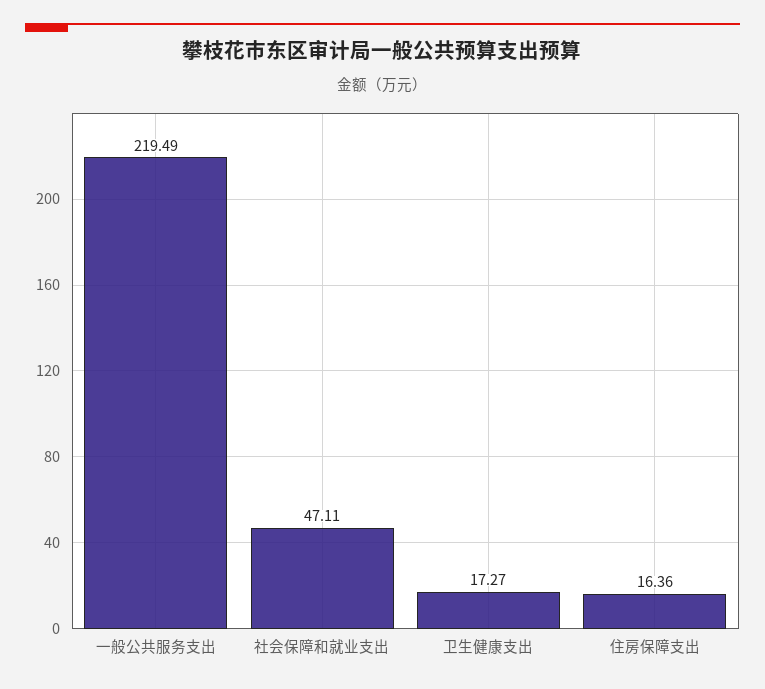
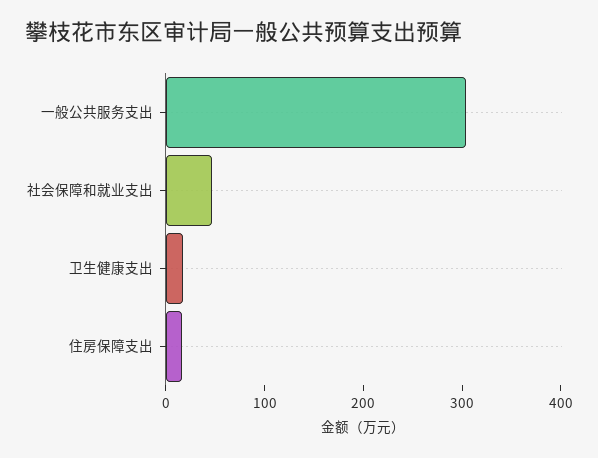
一般公共服务支出: 219.49 -> 300

